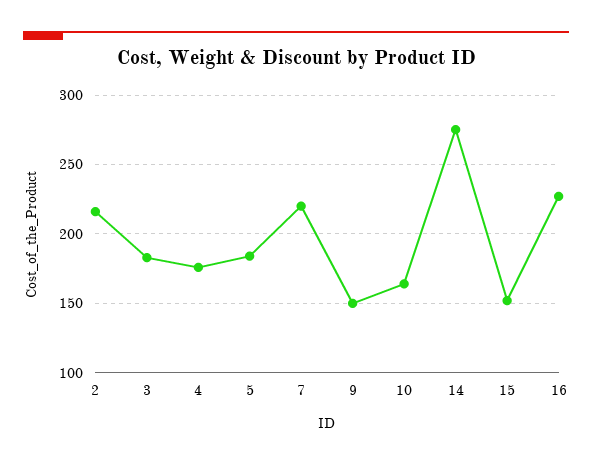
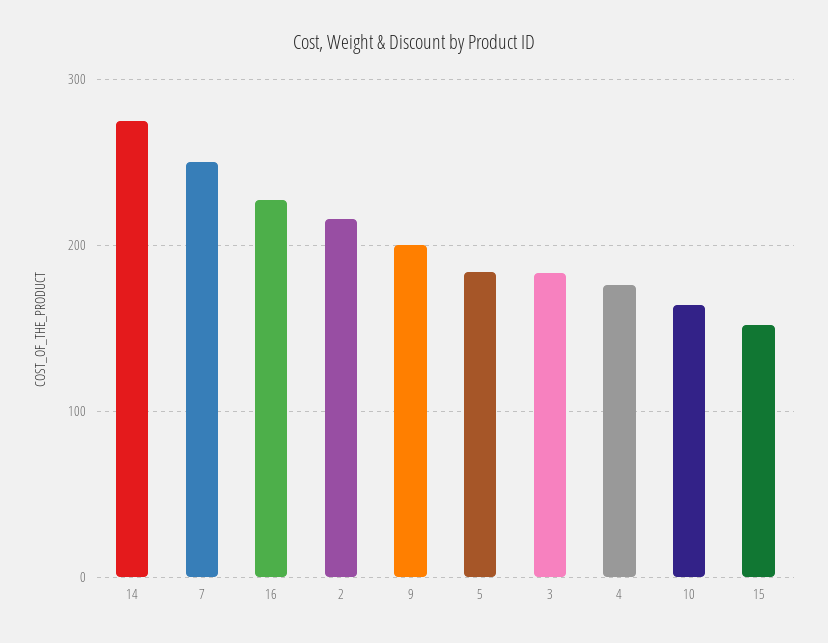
7: 220 -> 250
9: 150 -> 200

